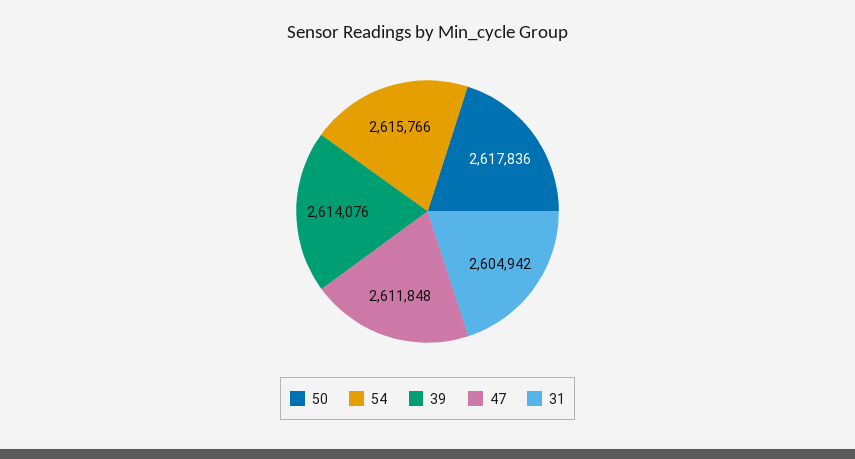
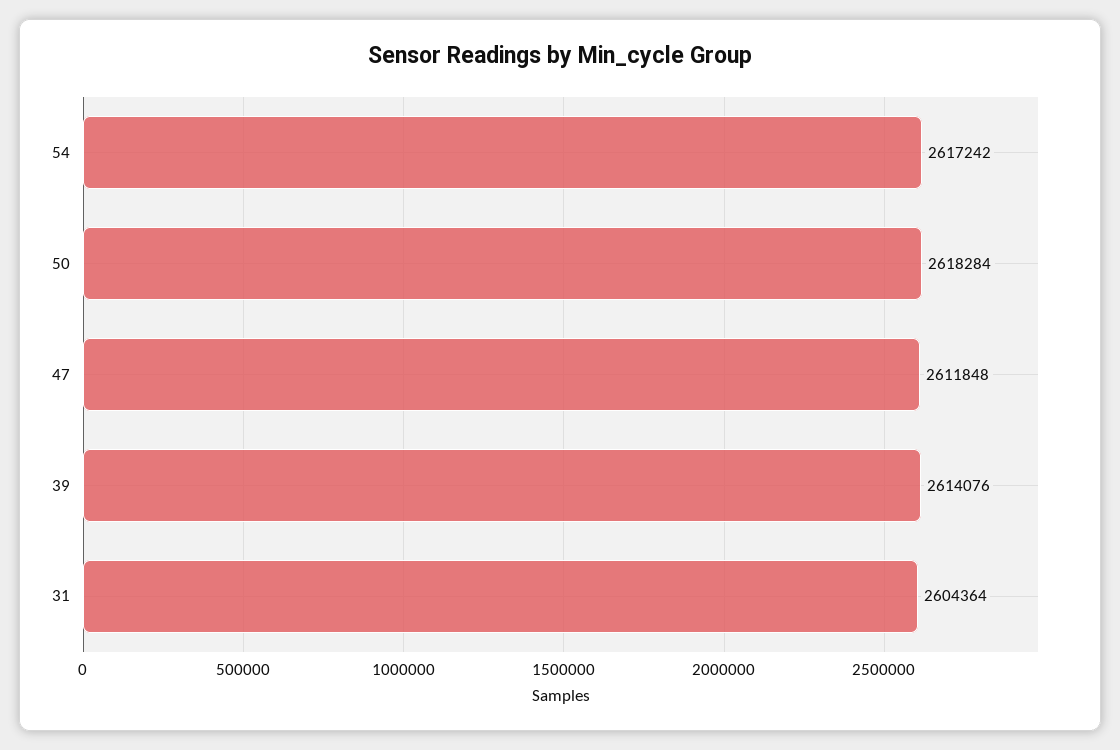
50: 2617836 -> 2618284
54: 2615766 -> 2617242
31: 2604942 -> 2604364

